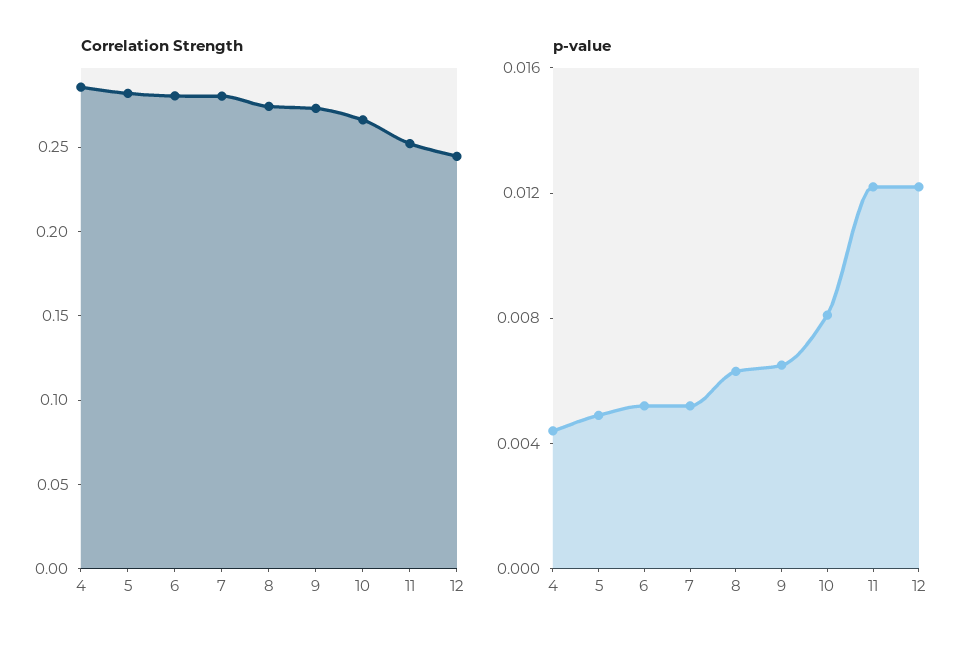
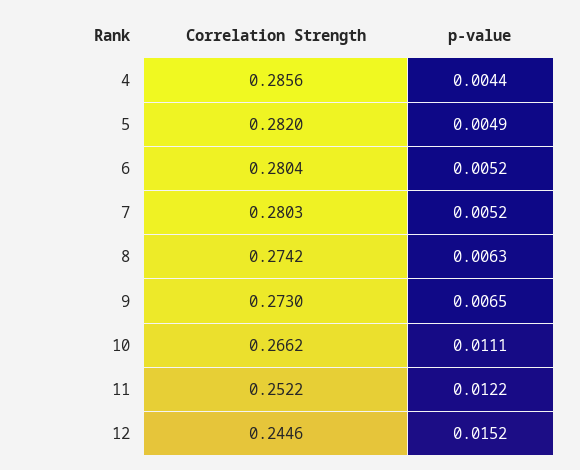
p-value, 10: 0.008 -> 0.0111
p-value, 12: 0.012 -> 0.0152

